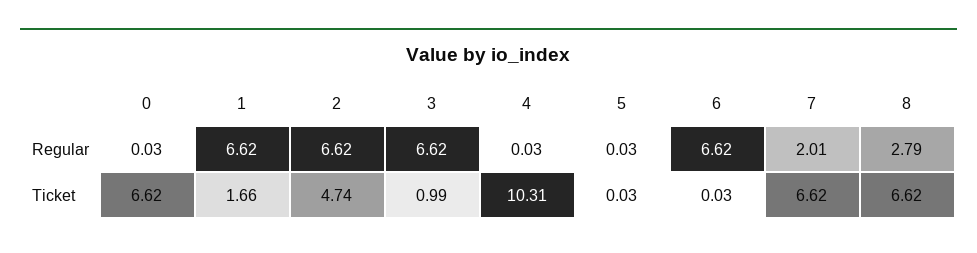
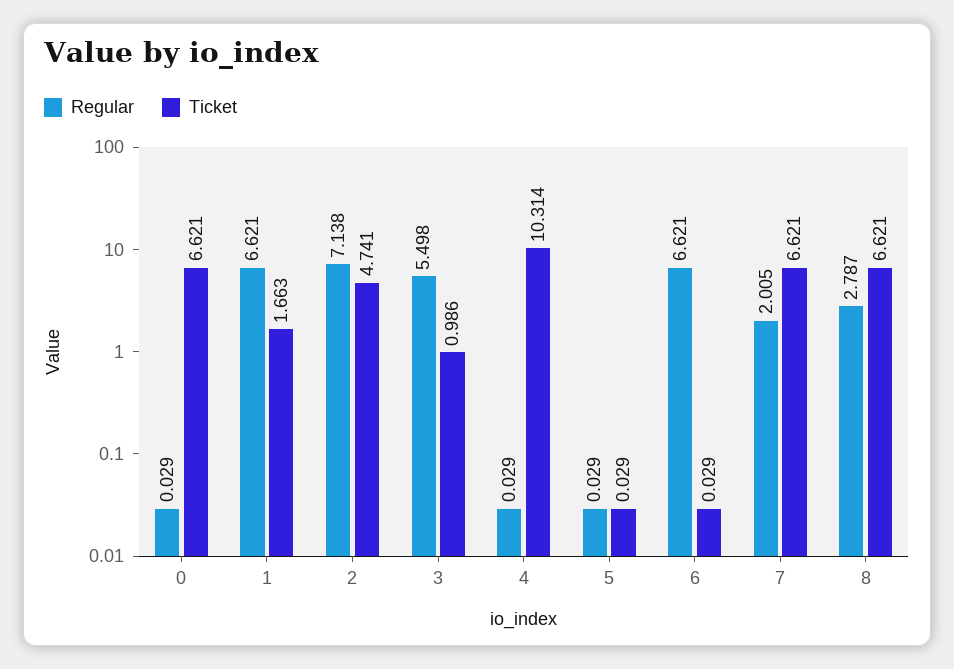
Regular, 2: 6.62 -> 7.138
Regular, 3: 6.62 -> 5.498

